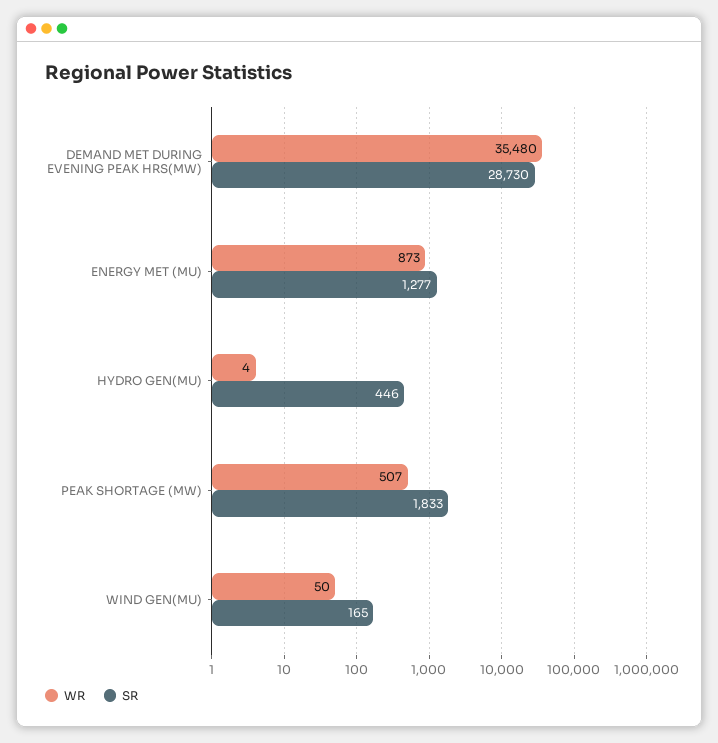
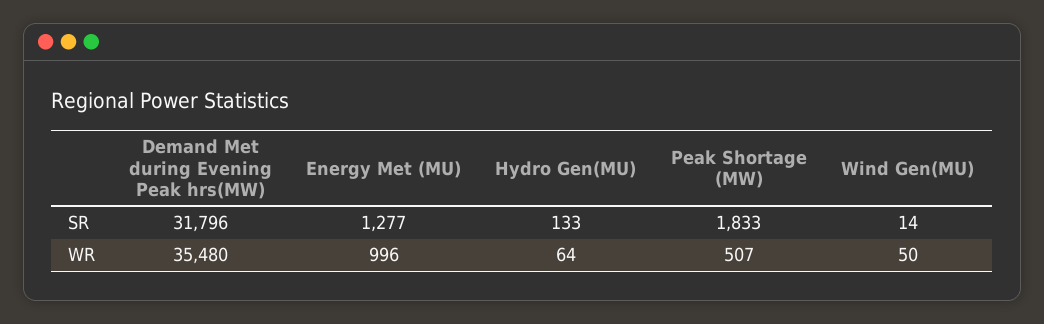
SR, DEMAND MET DURING EVENING PEAK HRS(MW): 28730 -> 31796
WR, ENERGY MET (MU): 873 -> 996
WR, HYDRO GEN(MU): 4 -> 64
SR, HYDRO GEN(MU): 446 -> 133
SR, WIND GEN(MU): 165 -> 14

